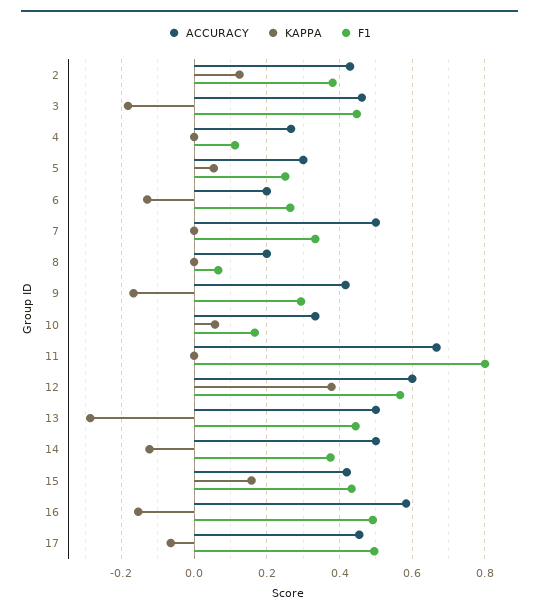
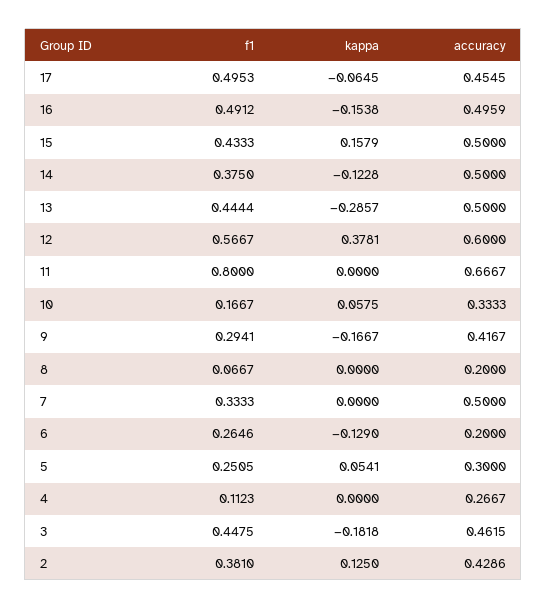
ACCURACY, 15: 0.42 -> 0.5
ACCURACY, 16: 0.58 -> 0.4959

